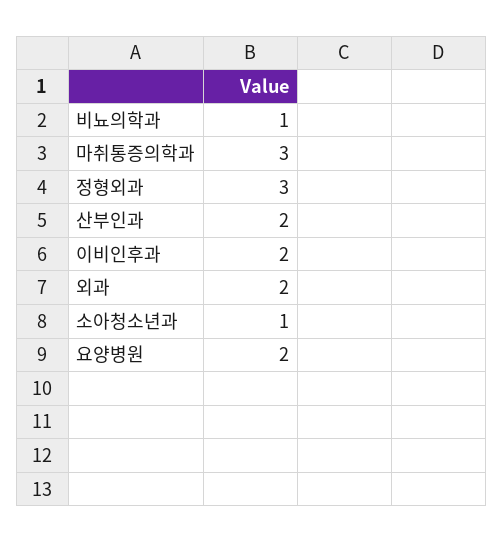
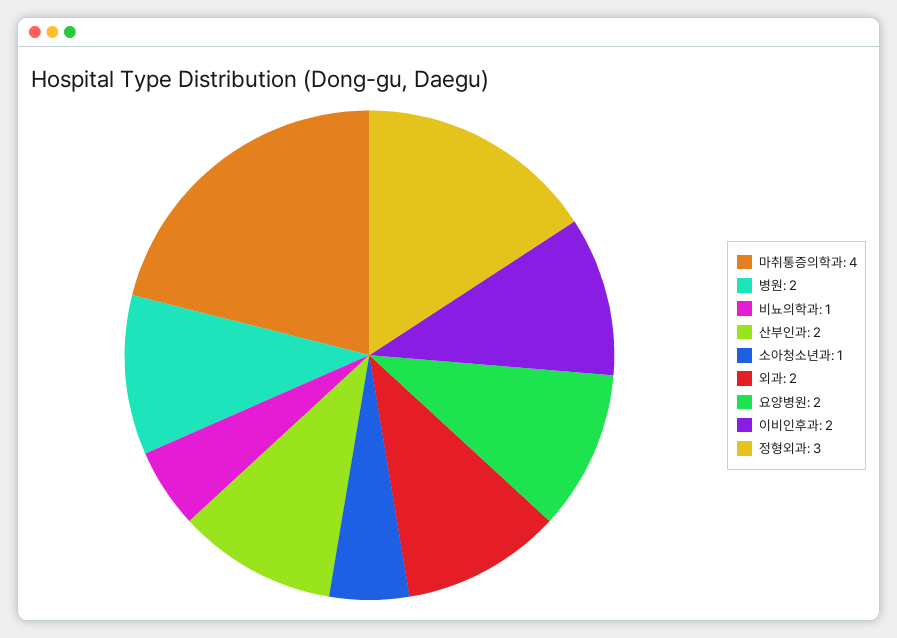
마취통증의학과: 3 -> 4
병원: none -> 2

